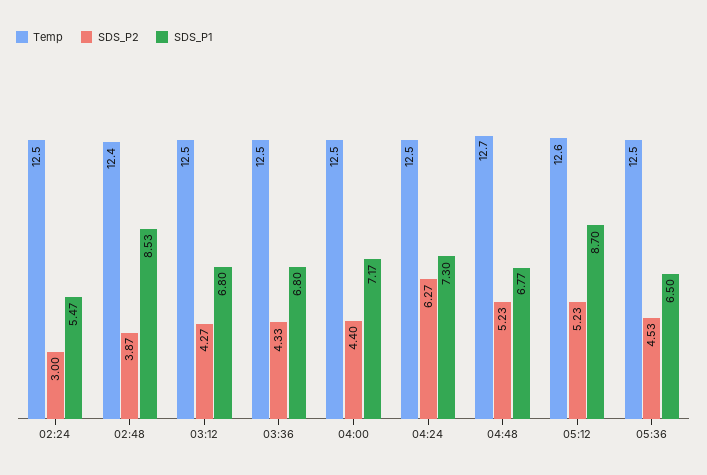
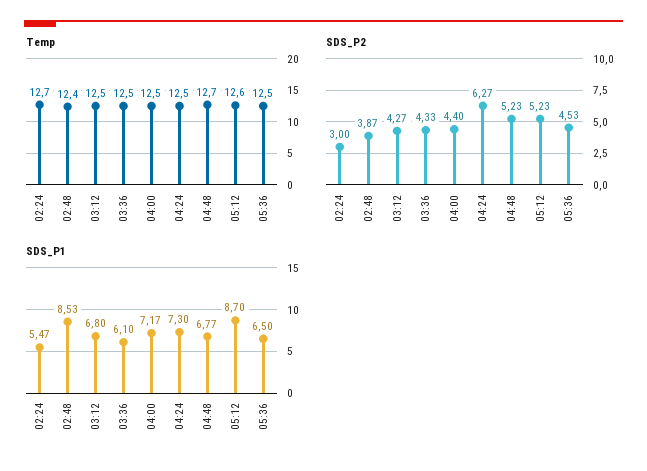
Temp, 02:24: 12.5 -> 12.7
SDS_P1, 03:36: 6.8 -> 6.1

